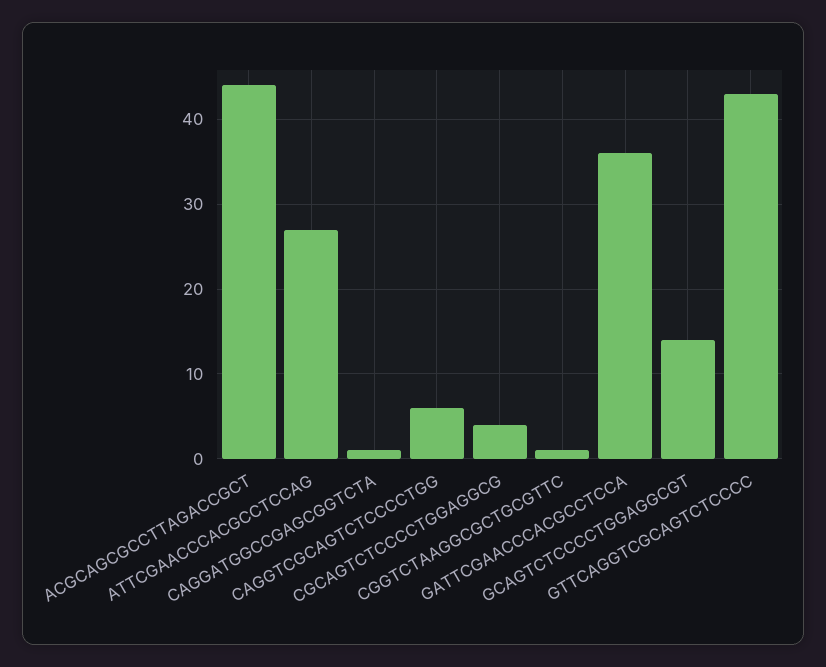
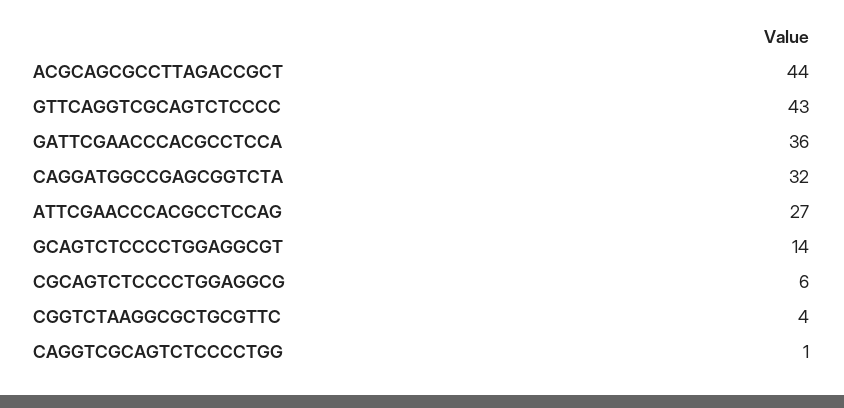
CAGGATGGCCGAGCGGTCTA: 1 -> 32
CAGGTCGCAGTCTCCCCTGG: 6 -> 1
CGCAGTCTCCCCTGGAGGCG: 4 -> 6
CGGTCTAAGGCGCTGCGTTC: 1 -> 4

